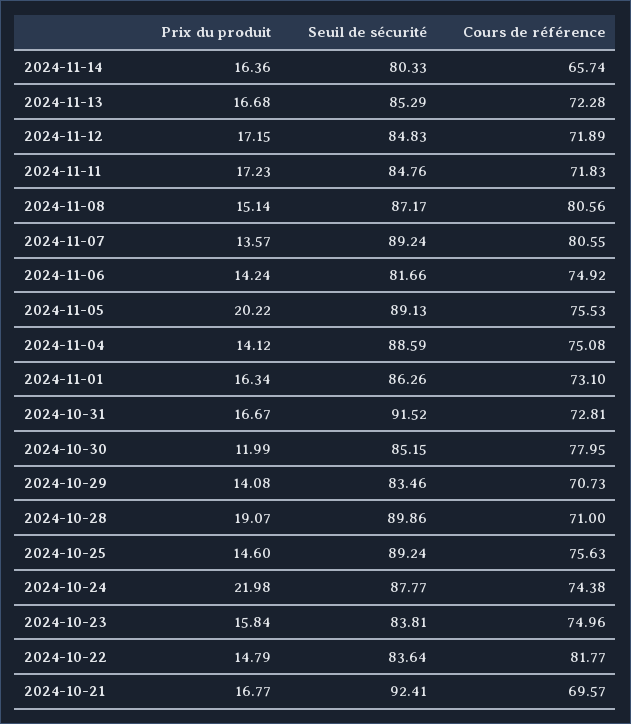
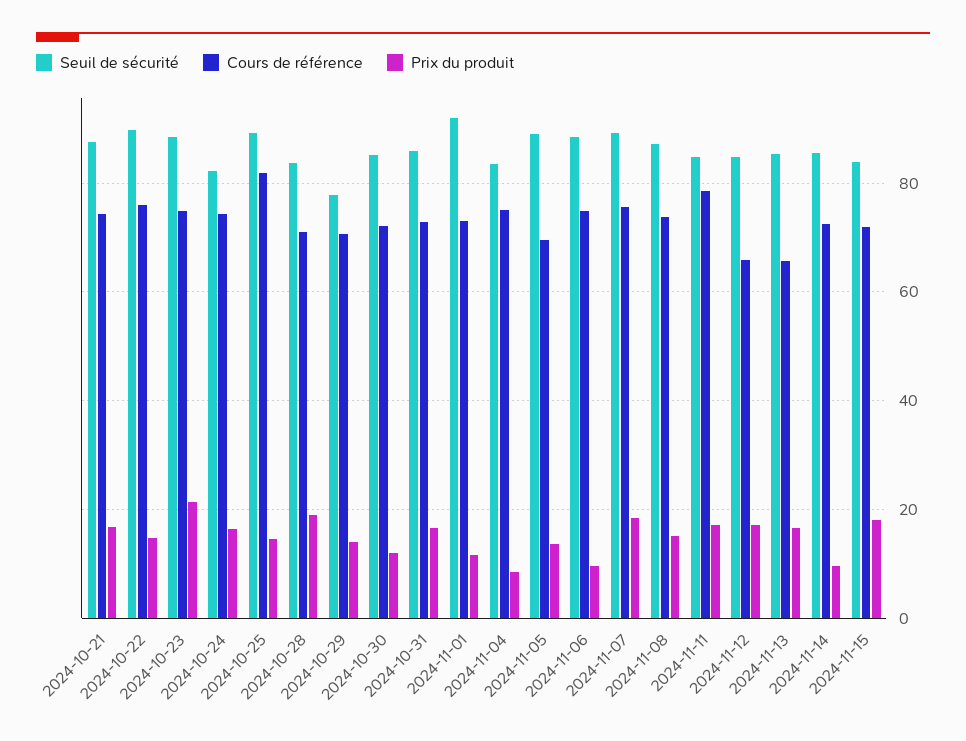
Prix du produit, 2024-11-14: 16.36 -> 10
Seuil de sécurité, 2024-11-14: 80.33 -> 86
Cours de référence, 2024-11-14: 65.74 -> 72
Cours de référence, 2024-11-13: 72.28 -> 66
Cours de référence, 2024-11-12: 71.89 -> 66
Cours de référence, 2024-11-11: 71.83 -> 78
Cours de référence, 2024-11-08: 80.56 -> 74
Prix du produit, 2024-11-07: 13.57 -> 18
Cours de référence, 2024-11-07: 80.55 -> 76
Prix du produit, 2024-11-06: 14.24 -> 10
Seuil de sécurité, 2024-11-06: 81.66 -> 88
Prix du produit, 2024-11-05: 20.22 -> 14
Cours de référence, 2024-11-05: 75.53 -> 70
Prix du produit, 2024-11-04: 14.12 -> 8
Seuil de sécurité, 2024-11-04: 88.59 -> 84
Prix du produit, 2024-11-01: 16.34 -> 12
Seuil de sécurité, 2024-11-01: 86.26 -> 92
Seuil de sécurité, 2024-10-31: 91.52 -> 86
Cours de référence, 2024-10-30: 77.95 -> 72
Seuil de sécurité, 2024-10-29: 83.46 -> 78
Seuil de sécurité, 2024-10-28: 89.86 -> 84
Cours de référence, 2024-10-25: 75.63 -> 82
Prix du produit, 2024-10-24: 21.98 -> 16
Seuil de sécurité, 2024-10-24: 87.77 -> 82
Prix du produit, 2024-10-23: 15.84 -> 22
Seuil de sécurité, 2024-10-23: 83.81 -> 88
Seuil de sécurité, 2024-10-22: 83.64 -> 90
Cours de référence, 2024-10-22: 81.77 -> 76
Seuil de sécurité, 2024-10-21: 92.41 -> 88
Cours de référence, 2024-10-21: 69.57 -> 74
Seuil de sécurité, 2024-11-15: none -> 84
Cours de référence, 2024-11-15: none -> 72
Prix du produit, 2024-11-15: none -> 18

